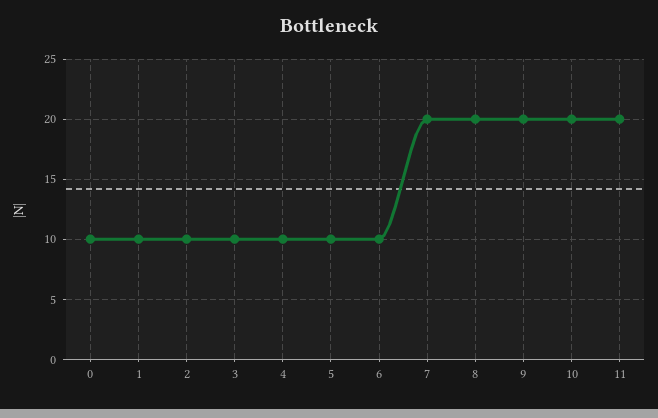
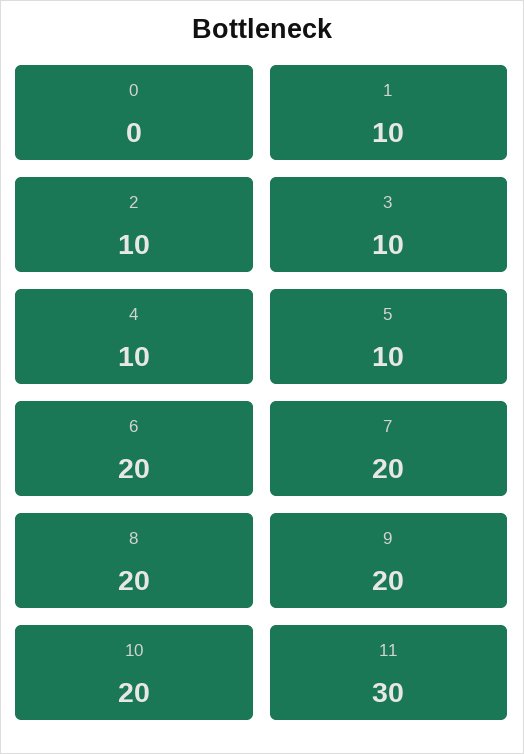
0: 10 -> 0
6: 10 -> 20
11: 20 -> 30

